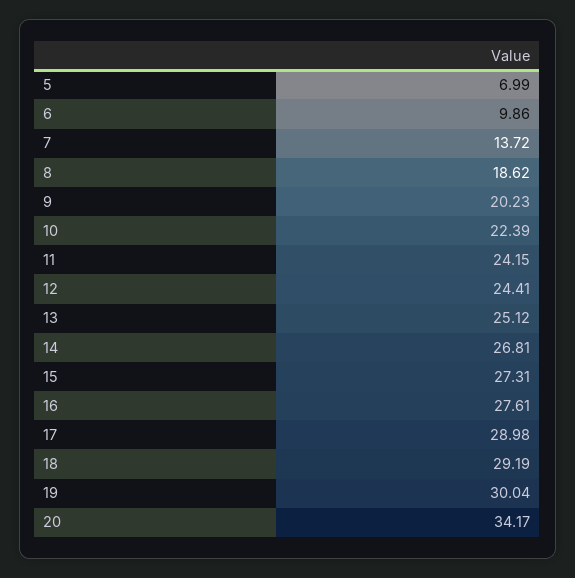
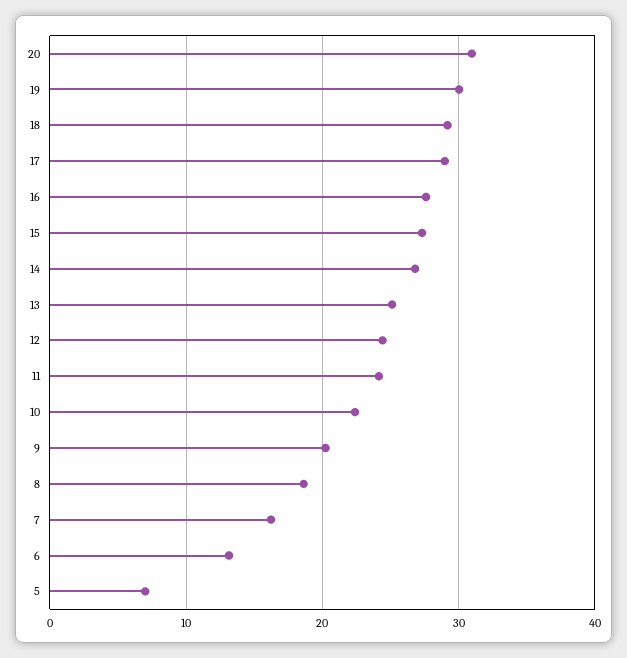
6: 9.86 -> 13
7: 13.72 -> 16
20: 34.17 -> 31

